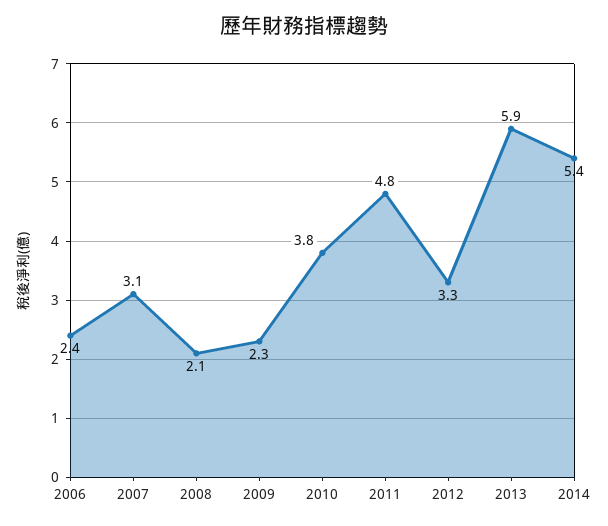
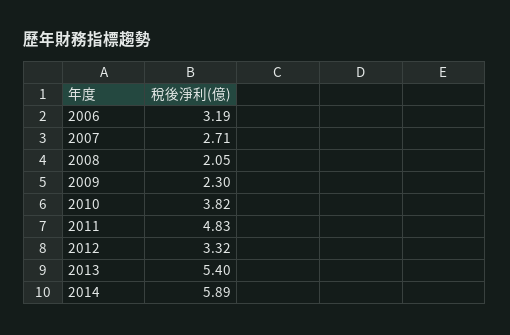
2006: 2.4 -> 3.19
2007: 3.1 -> 2.71
2013: 5.9 -> 5.4
2014: 5.4 -> 5.89

